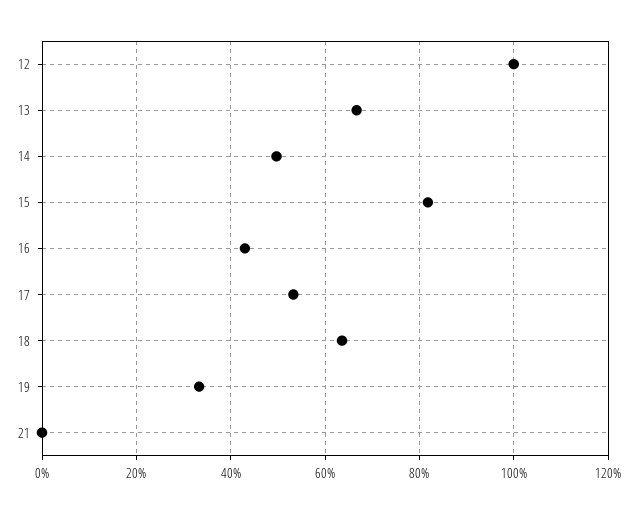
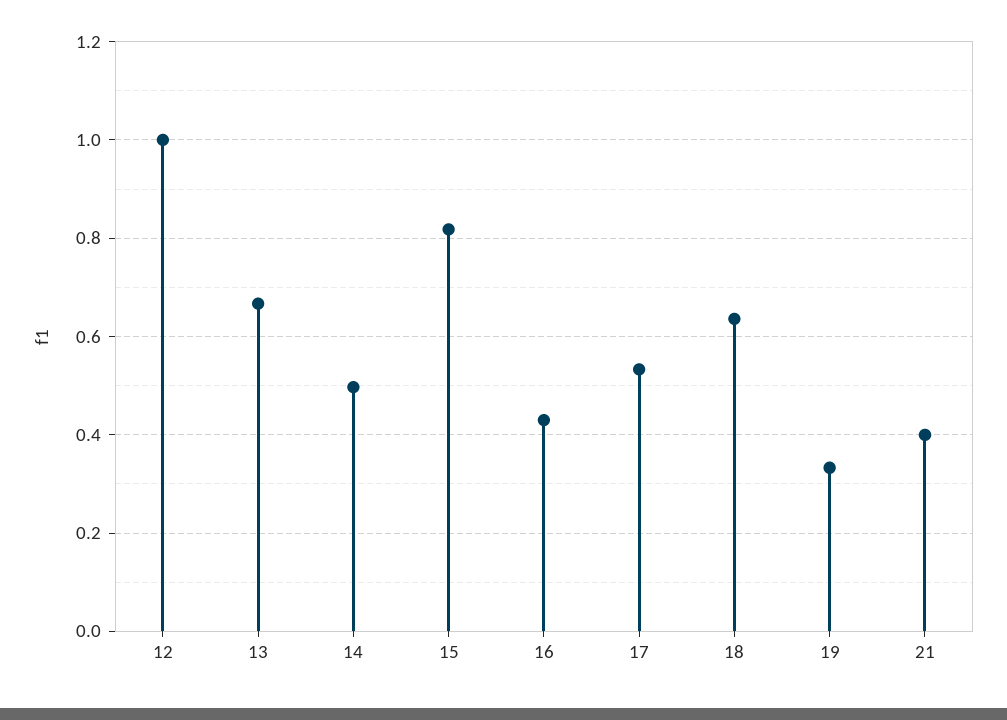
21: 0 -> 0.4

